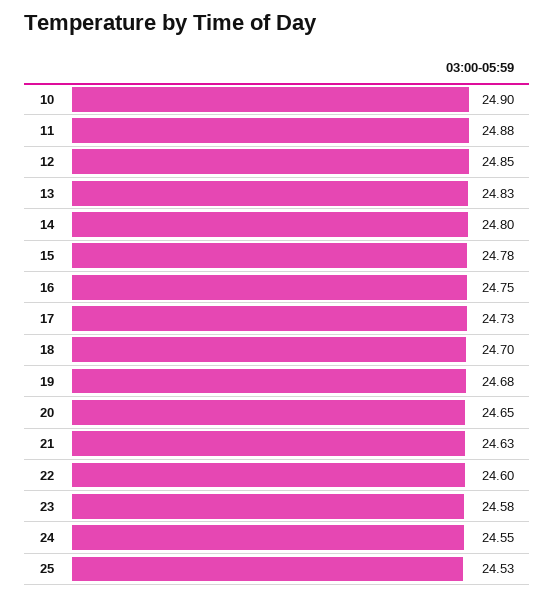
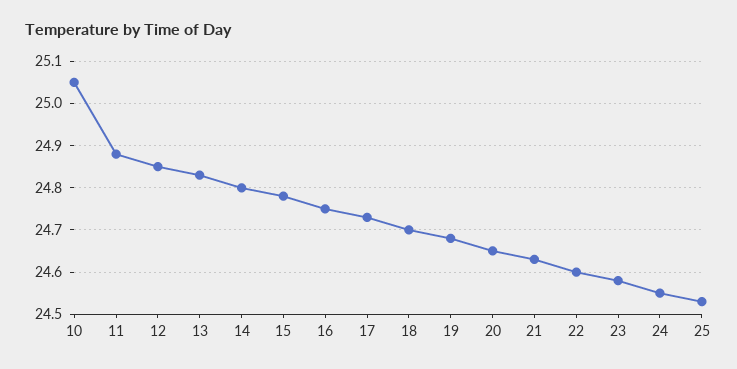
10: 24.9 -> 25.05

